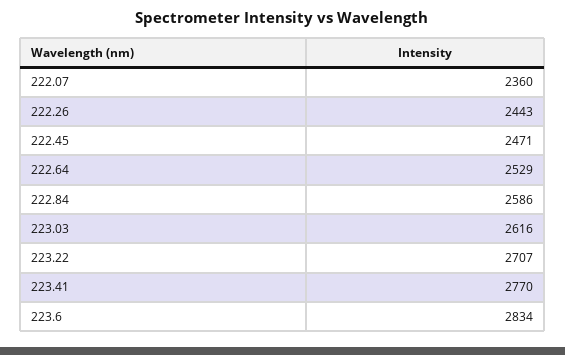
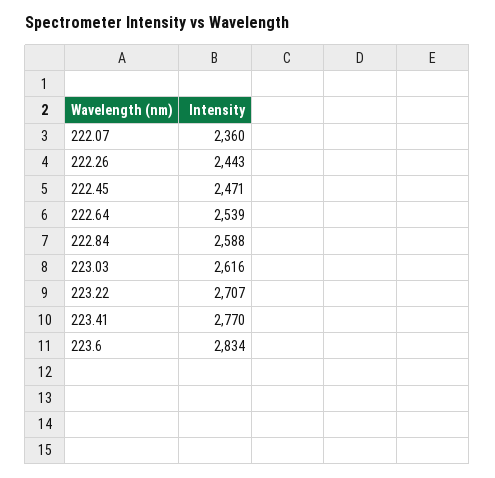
222.64: 2529 -> 2539
222.84: 2586 -> 2588

